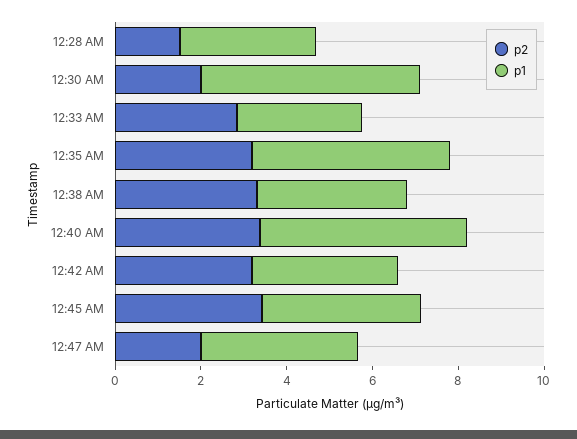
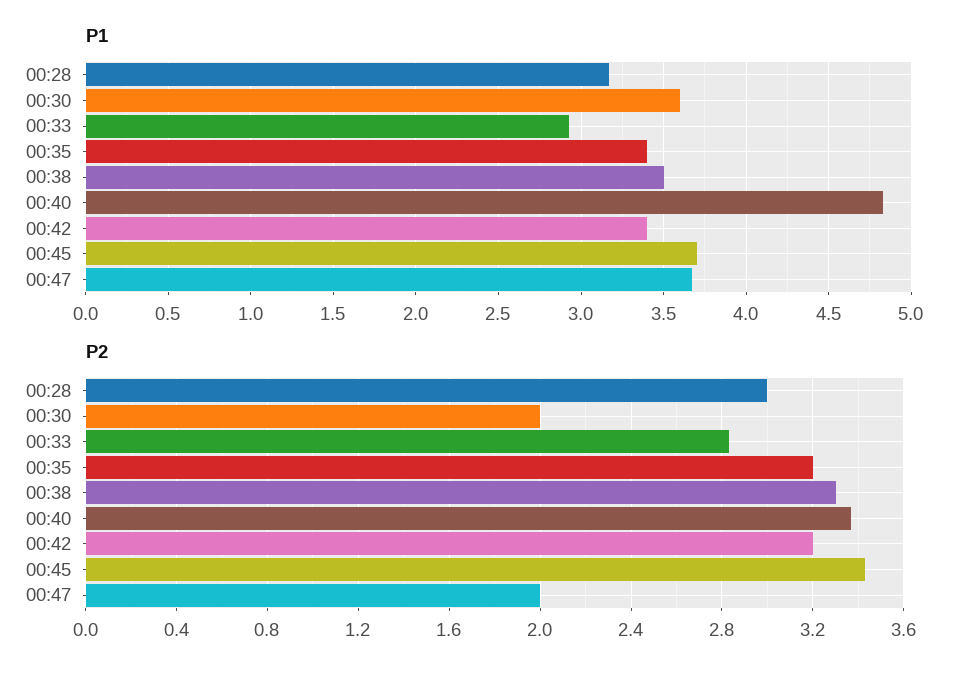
p2, 12:28 AM: 1.5 -> 3
p1, 12:30 AM: 5 -> 3.6
p1, 12:35 AM: 4.5 -> 3.4

